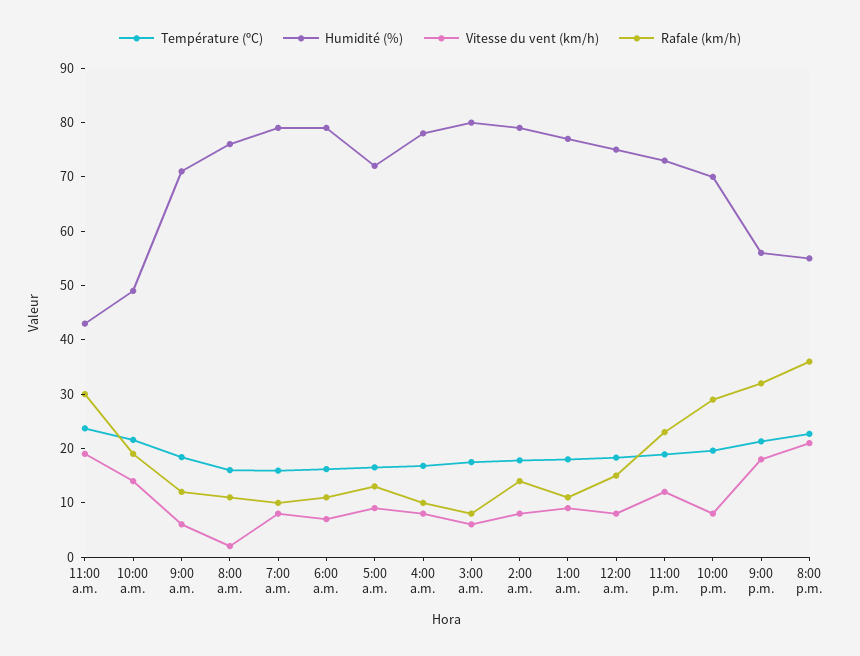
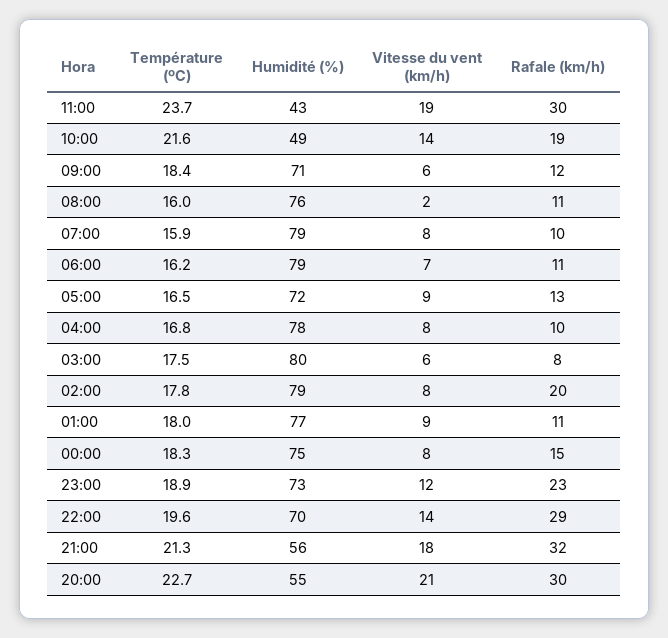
Rafale (km/h), 2:00 a.m.: 14 -> 20
Vitesse du vent (km/h), 10:00 p.m.: 8 -> 14
Rafale (km/h), 8:00 p.m.: 36 -> 30

